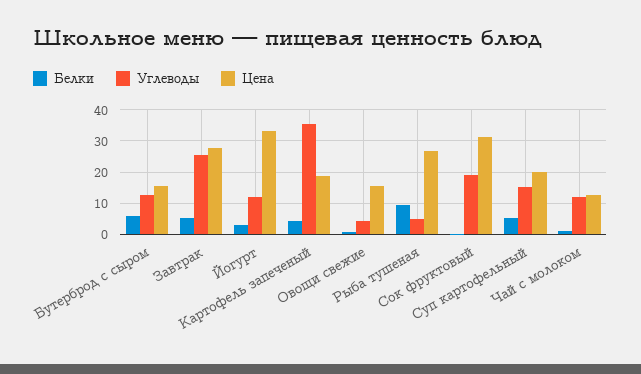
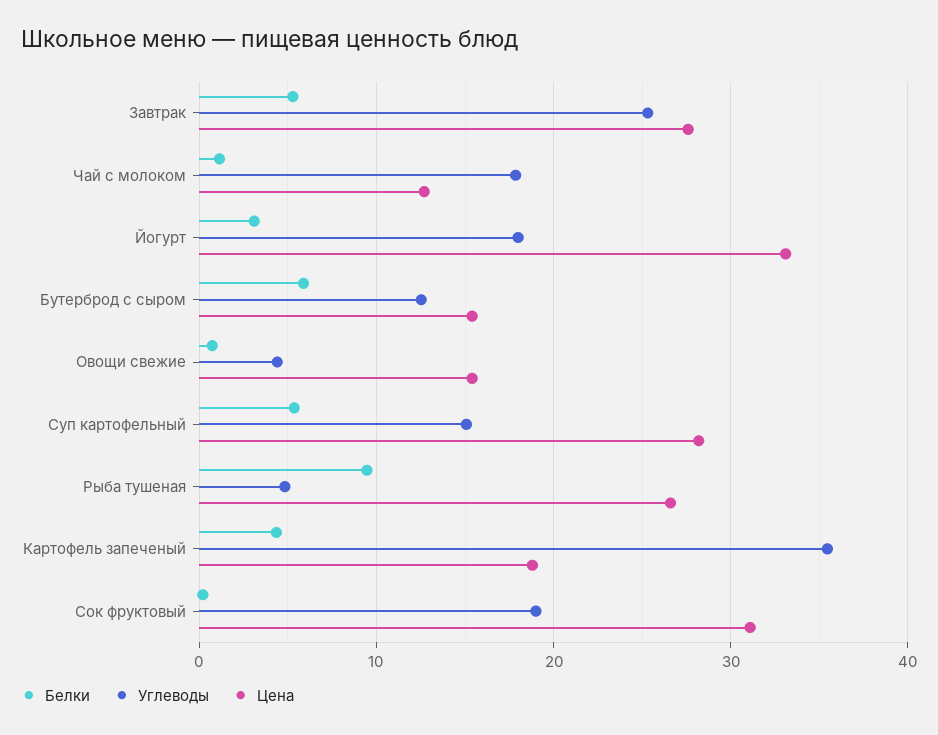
Углеводы, Йогурт: 12 -> 18
Цена, Суп картофельный: 20 -> 28
Углеводы, Чай с молоком: 12 -> 18

